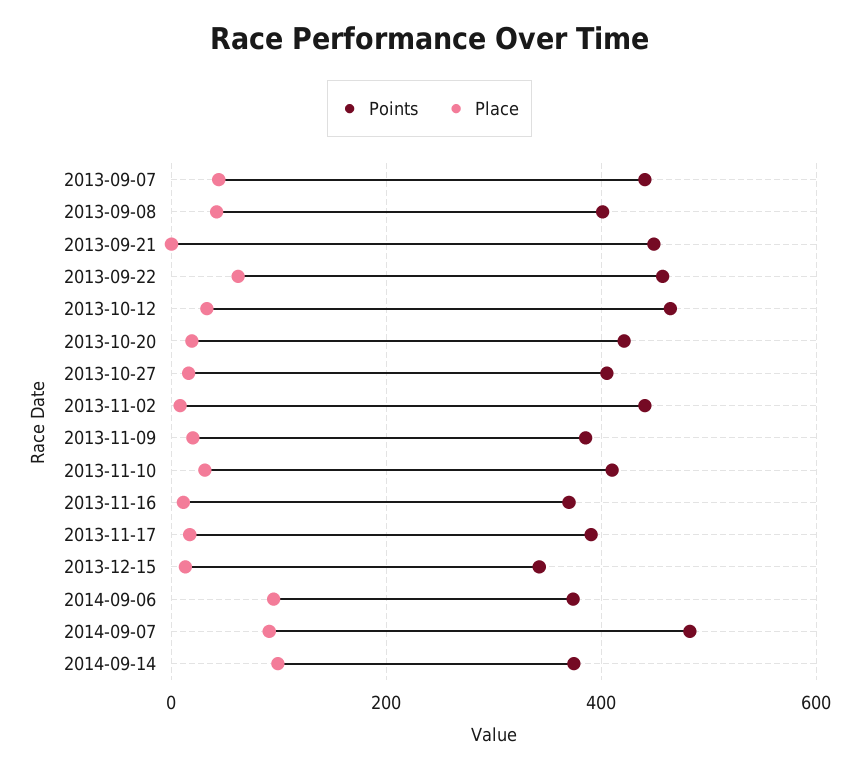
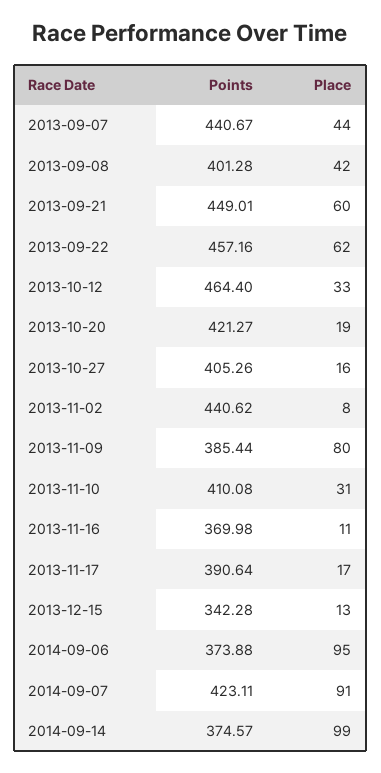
Place, 2013-09-21: 0 -> 60
Place, 2013-11-09: 20 -> 80
Points, 2014-09-07: 480 -> 423.11

